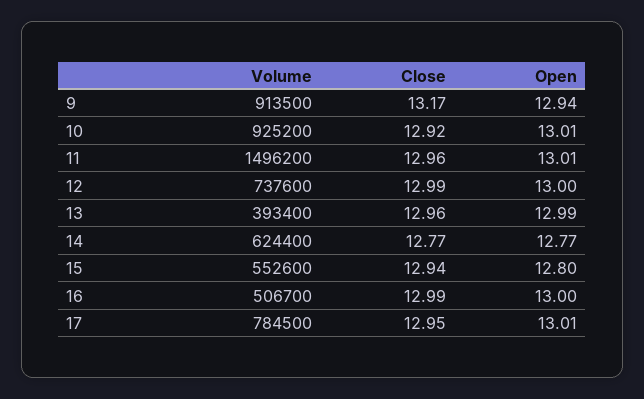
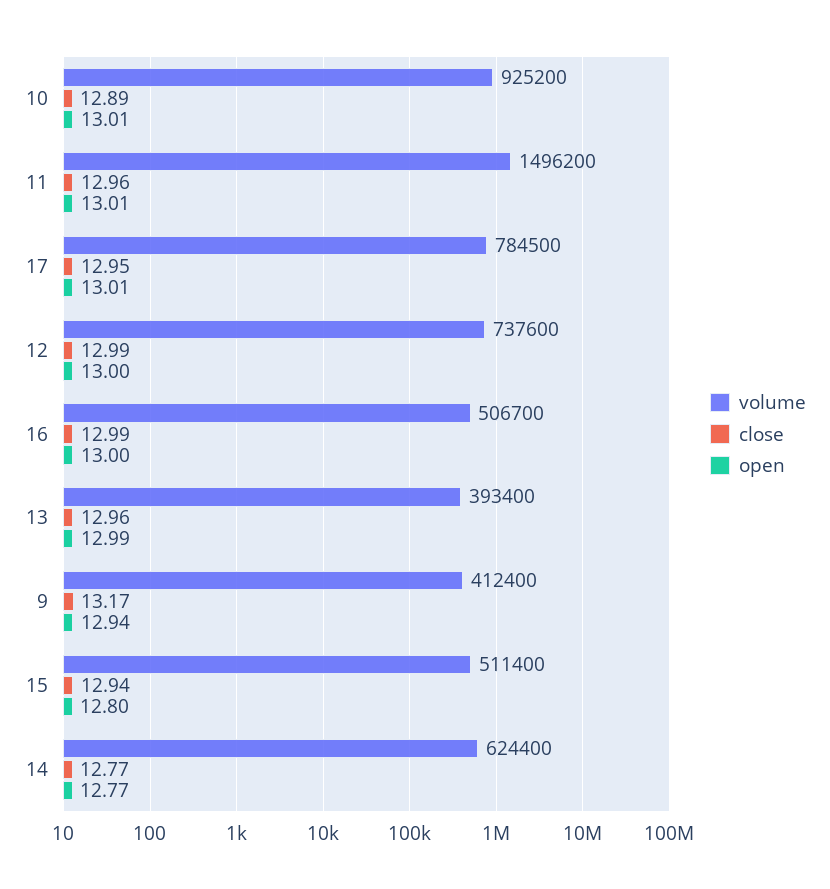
Volume, 9: 913500 -> 412400
Close, 10: 12.92 -> 12.89
Volume, 15: 552600 -> 511400

